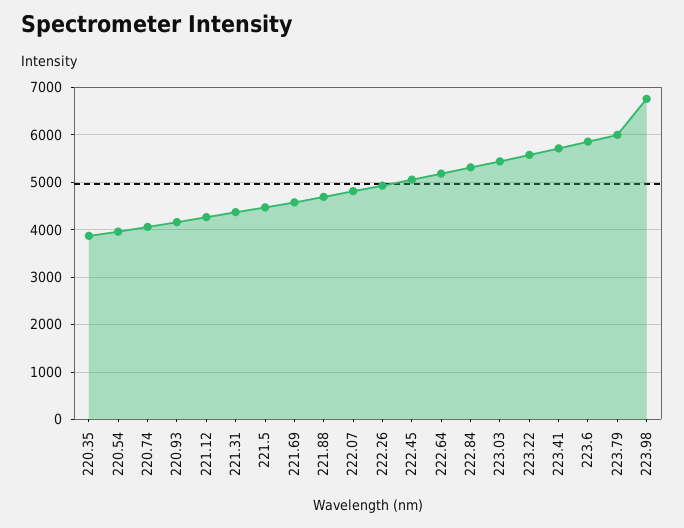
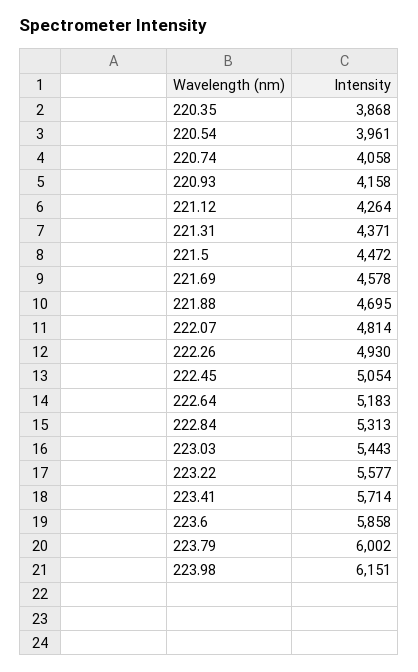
223.98: 6800 -> 6151

